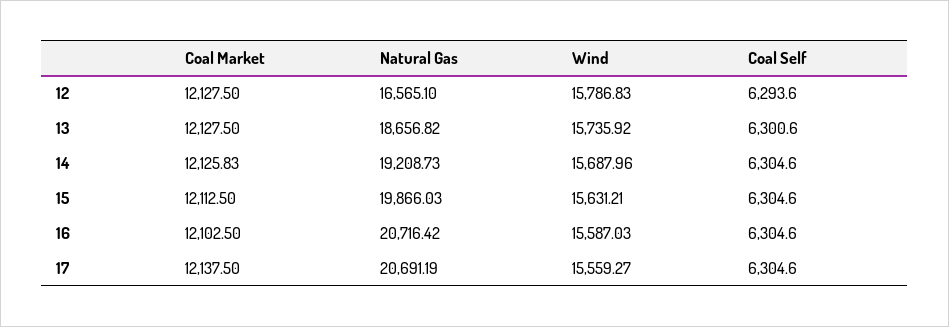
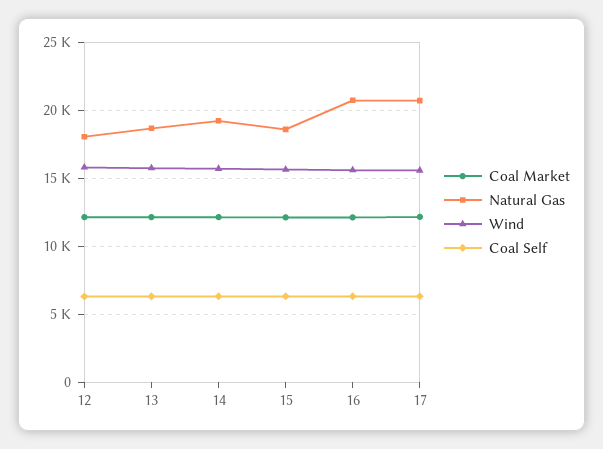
Natural Gas, 12: 16565.1 -> 18000
Natural Gas, 15: 19866.03 -> 18500

